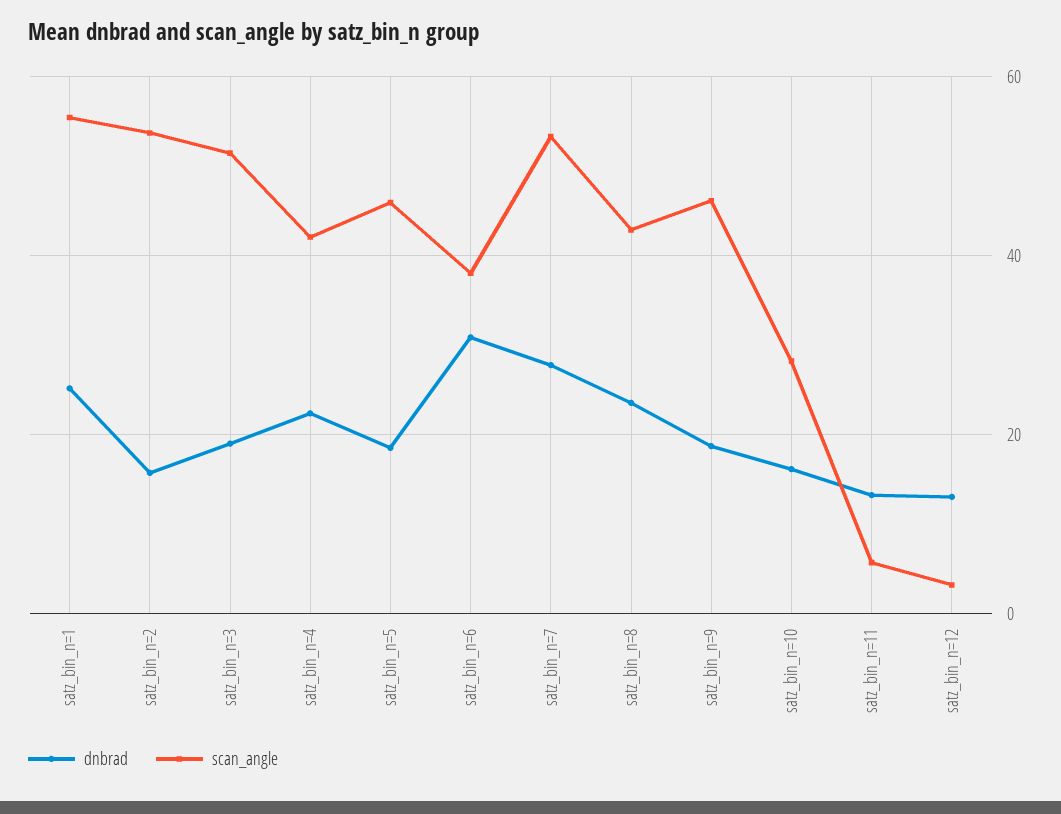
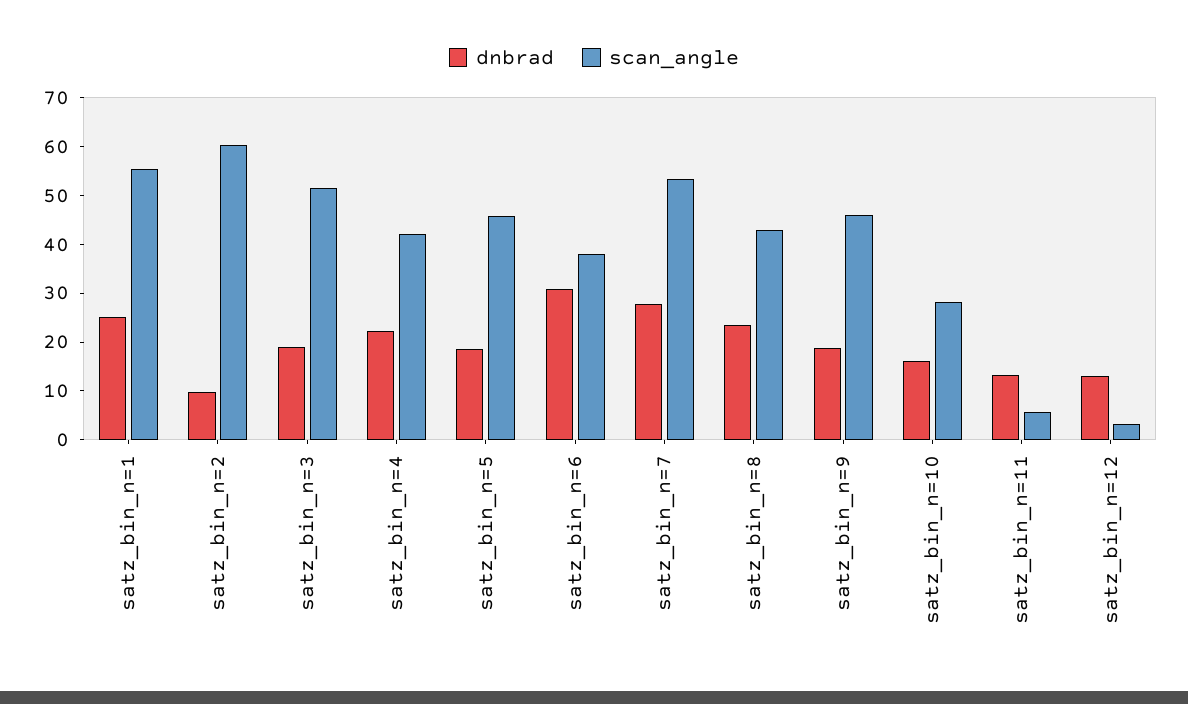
dnbrad, satz_bin_n=2: 16 -> 10
scan_angle, satz_bin_n=2: 54 -> 60

